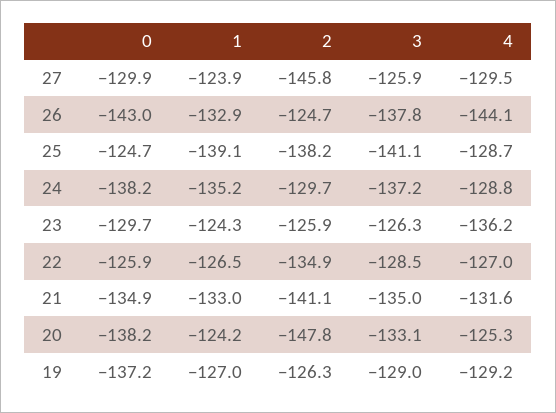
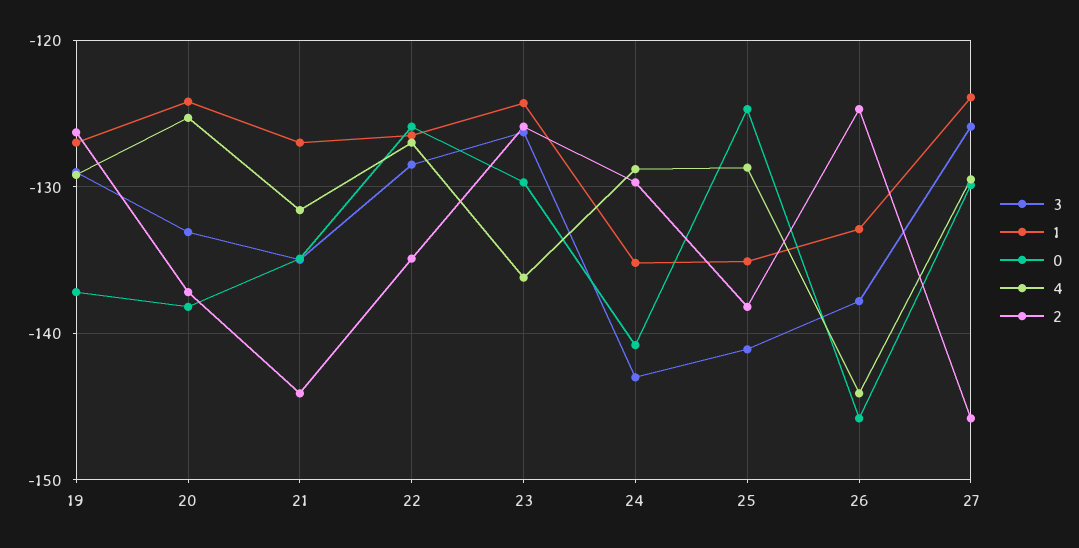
0, 26: -143 -> -146
1, 25: -139.1 -> -135
0, 24: -138.2 -> -141
3, 24: -137.2 -> -143
1, 21: -133 -> -127
2, 21: -141.1 -> -144
2, 20: -147.8 -> -137

